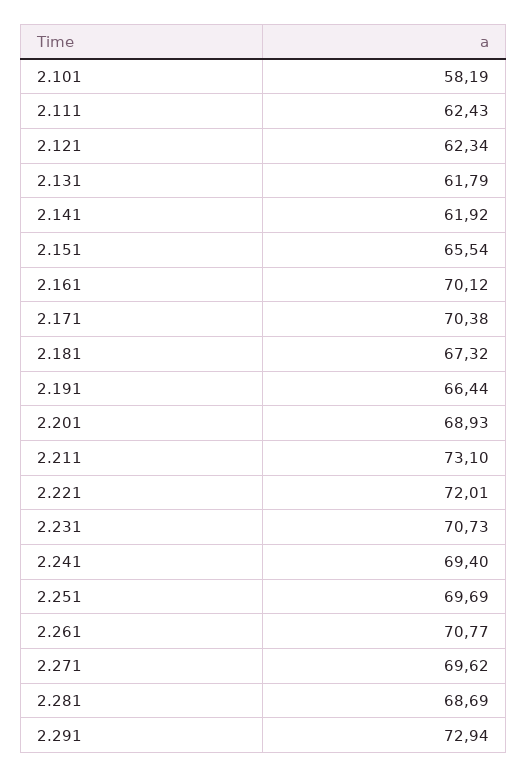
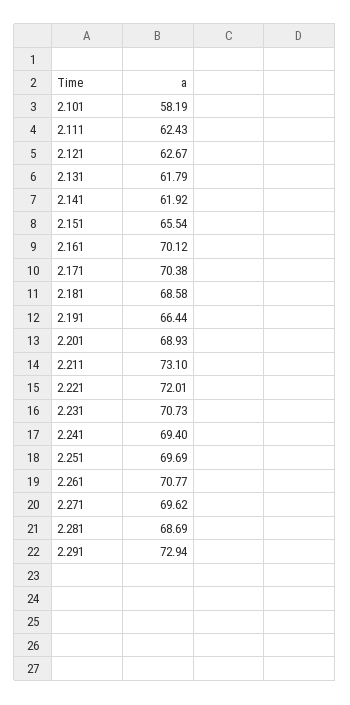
2.121: 62.34 -> 62.67
2.181: 67.32 -> 68.58

